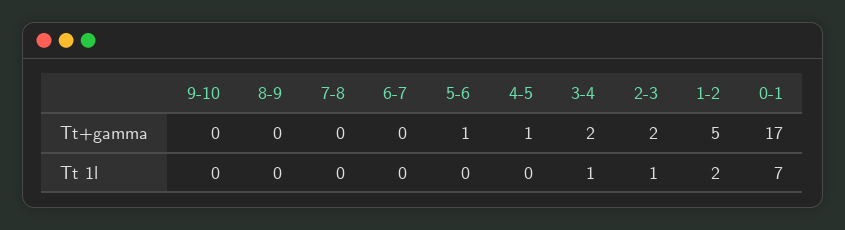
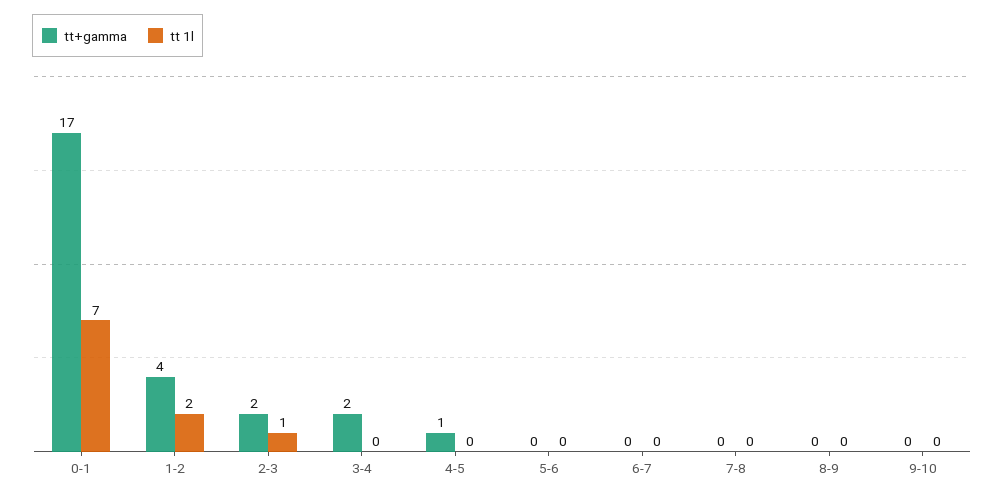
Tt+gamma, 5-6: 1 -> 0
Tt+gamma, 1-2: 5 -> 4
Tt 1l, 3-4: 1 -> 0

